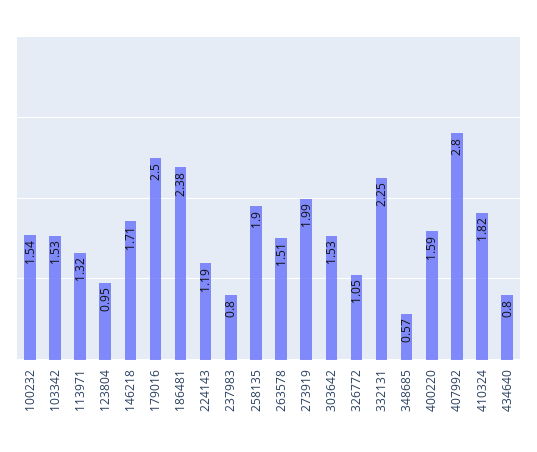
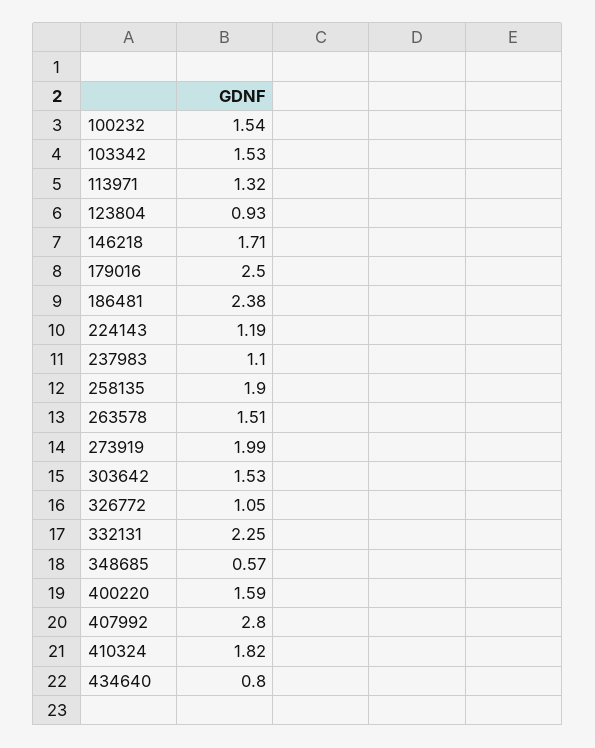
123804: 0.95 -> 0.93
237983: 0.8 -> 1.1

